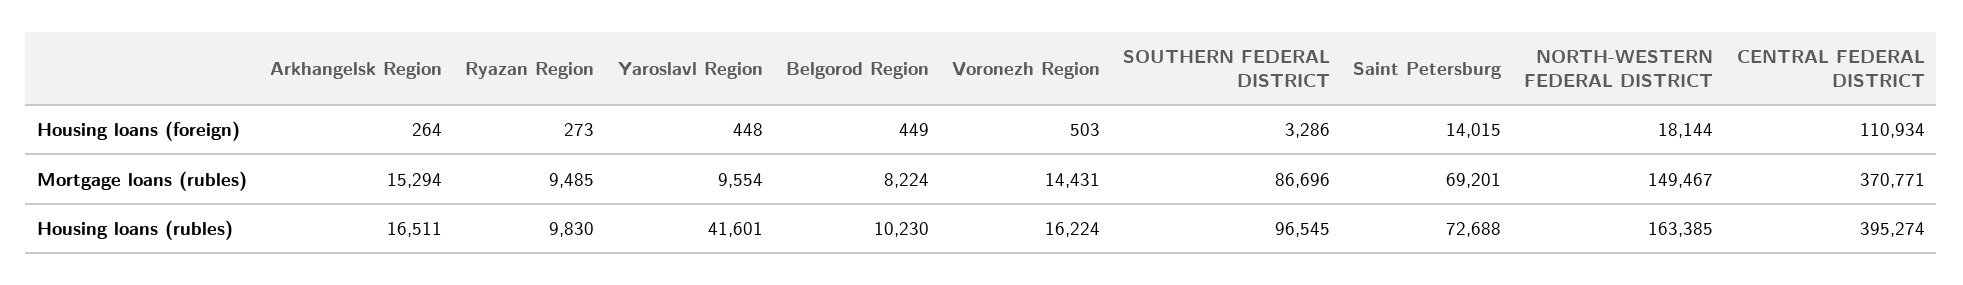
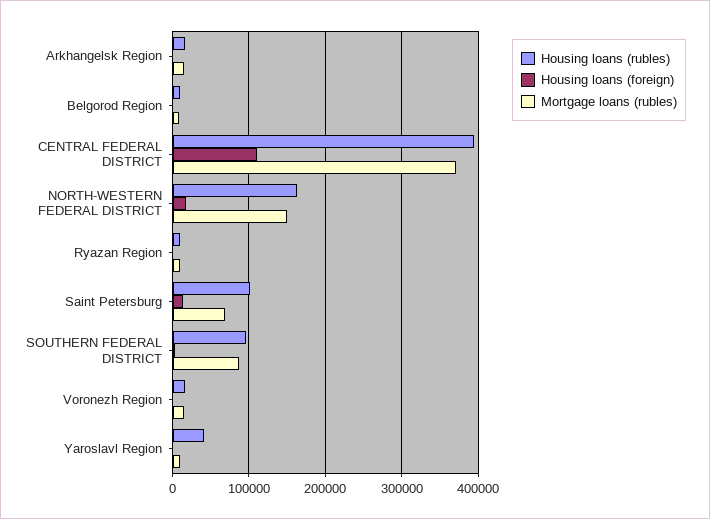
Housing loans (rubles), Saint Petersburg: 72688 -> 100000

